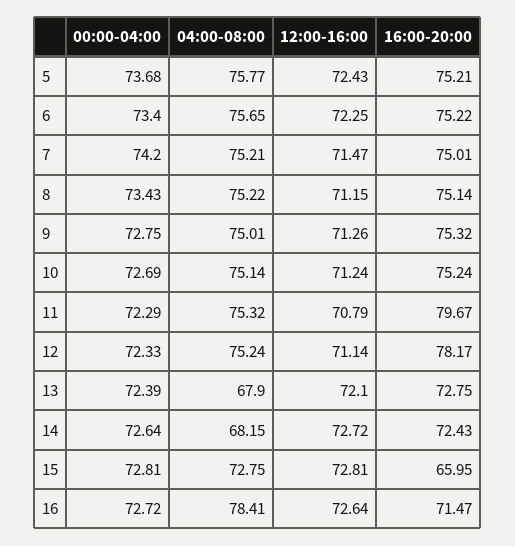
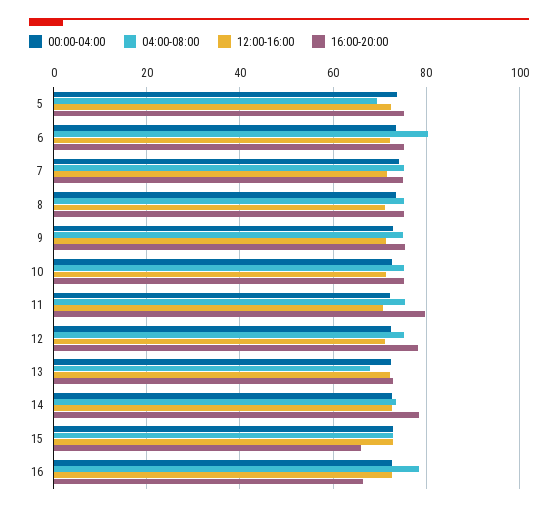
04:00-08:00, 5: 75.77 -> 70
04:00-08:00, 6: 75.65 -> 80
04:00-08:00, 14: 68.15 -> 74
16:00-20:00, 14: 72.43 -> 78
16:00-20:00, 16: 71.47 -> 66

